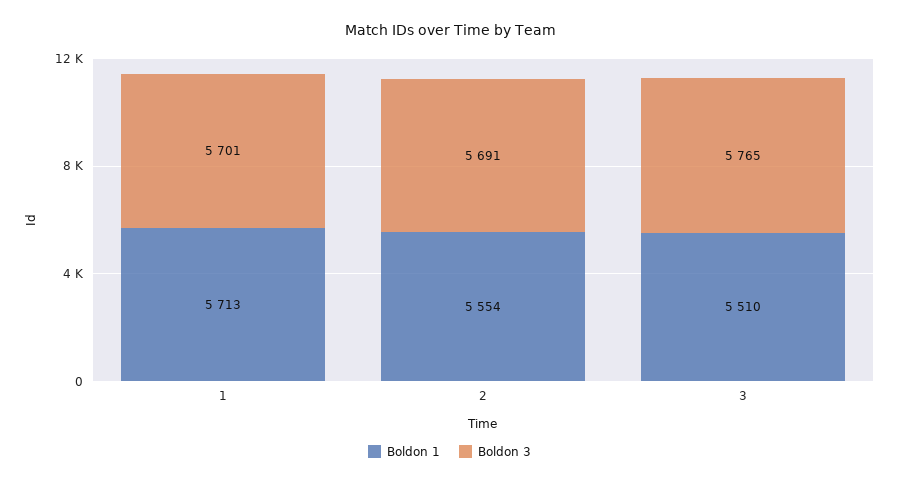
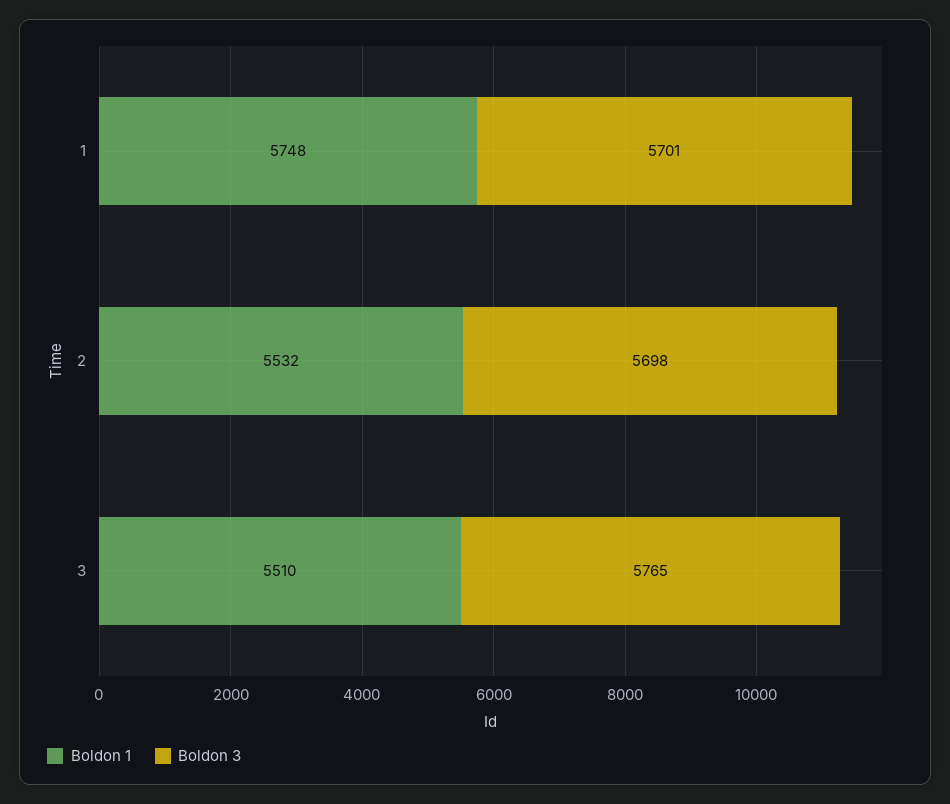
Boldon 1, 1: 5713 -> 5748
Boldon 1, 2: 5554 -> 5532
Boldon 3, 2: 5691 -> 5698

